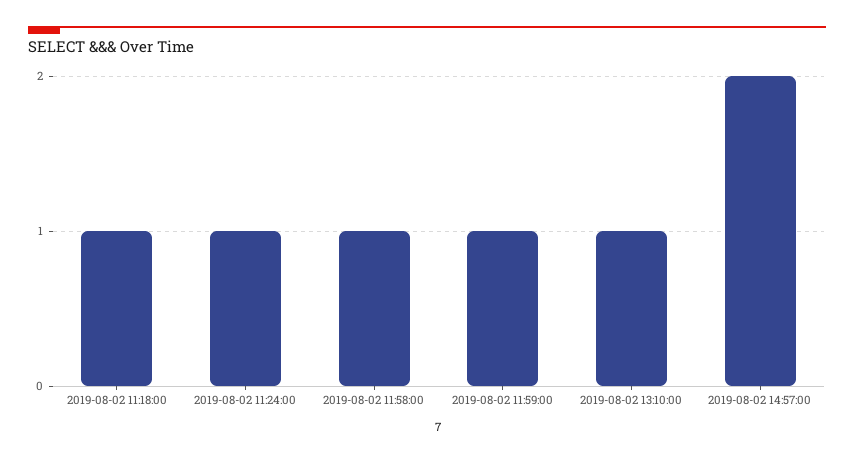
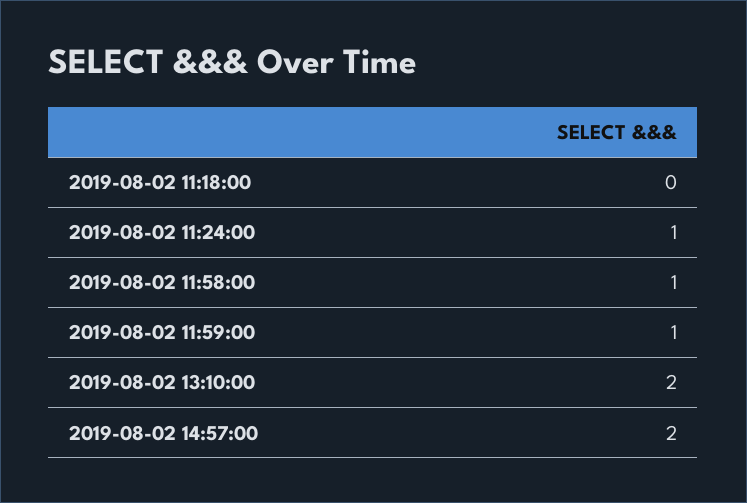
2019-08-02 11:18:00: 1 -> 0
2019-08-02 13:10:00: 1 -> 2

